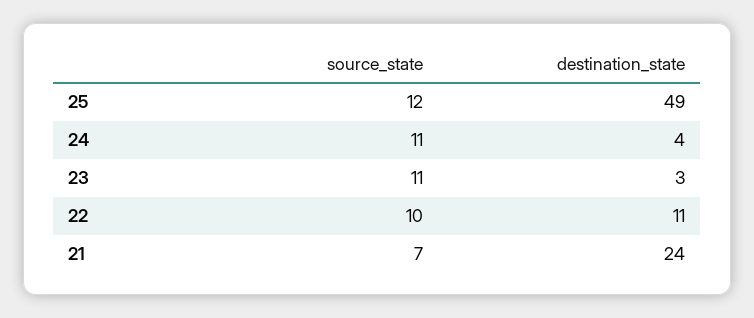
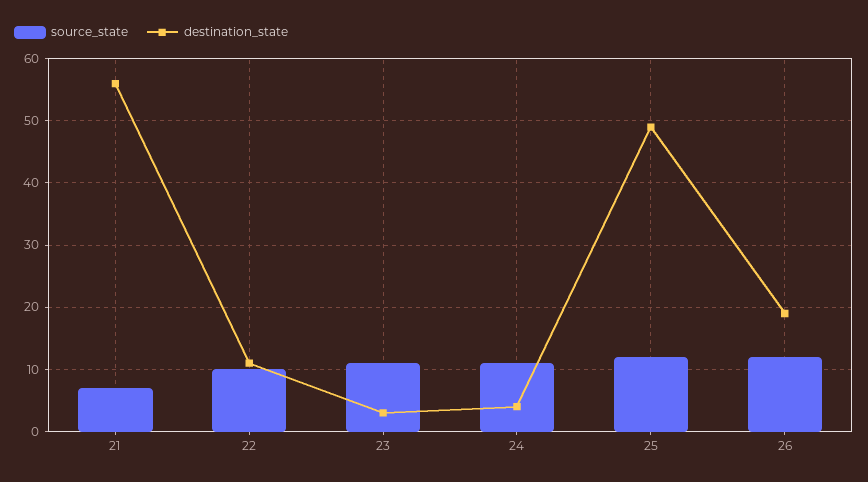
destination_state, 21: 24 -> 56
source_state, 26: none -> 12
destination_state, 26: none -> 19

